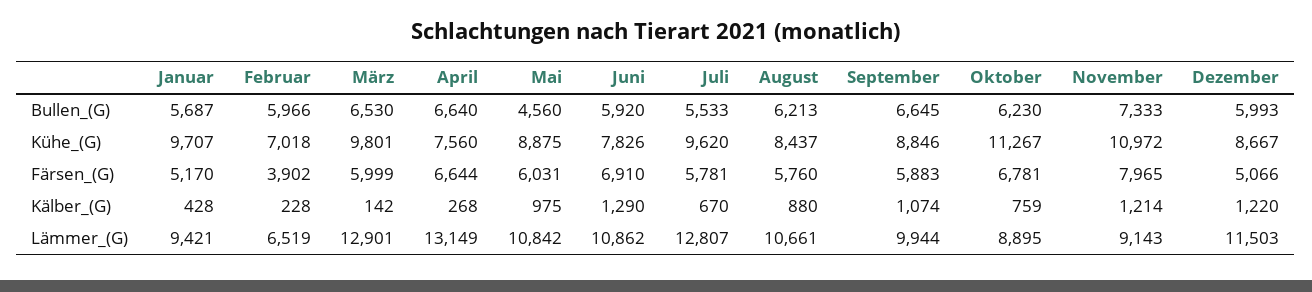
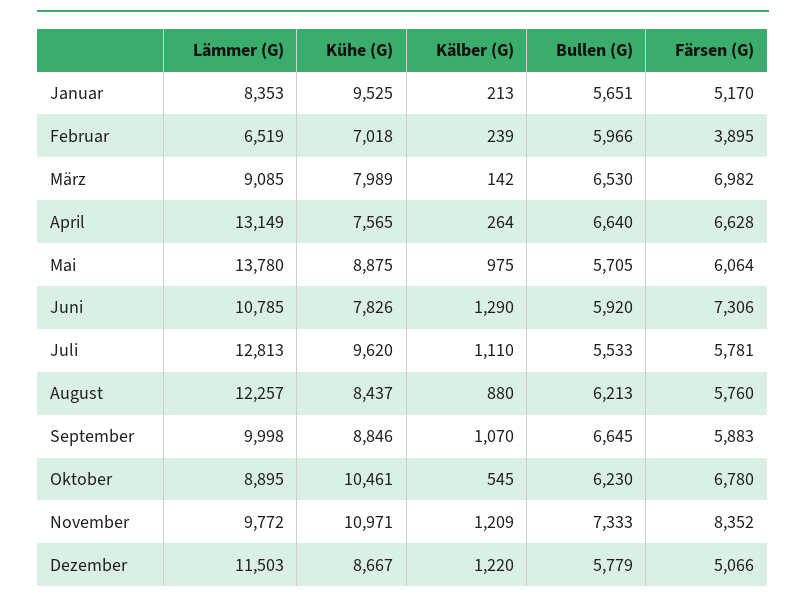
Januar, Bullen_(G): 5687 -> 5651
Mai, Bullen_(G): 4560 -> 5705
Dezember, Bullen_(G): 5993 -> 5779
Januar, Kühe_(G): 9707 -> 9525
März, Kühe_(G): 9801 -> 7989
April, Kühe_(G): 7560 -> 7565
Oktober, Kühe_(G): 11267 -> 10461
November, Kühe_(G): 10972 -> 10971
Februar, Färsen_(G): 3902 -> 3895
März, Färsen_(G): 5999 -> 6982
April, Färsen_(G): 6644 -> 6628
Mai, Färsen_(G): 6031 -> 6064
Juni, Färsen_(G): 6910 -> 7306
Oktober, Färsen_(G): 6781 -> 6780
November, Färsen_(G): 7965 -> 8352
Januar, Kälber_(G): 428 -> 213
Februar, Kälber_(G): 228 -> 239
April, Kälber_(G): 268 -> 264
Juli, Kälber_(G): 670 -> 1110
September, Kälber_(G): 1074 -> 1070
Oktober, Kälber_(G): 759 -> 545
November, Kälber_(G): 1214 -> 1209
Januar, Lämmer_(G): 9421 -> 8353
März, Lämmer_(G): 12901 -> 9085
Mai, Lämmer_(G): 10842 -> 13780
Juni, Lämmer_(G): 10862 -> 10785
Juli, Lämmer_(G): 12807 -> 12813
August, Lämmer_(G): 10661 -> 12257
September, Lämmer_(G): 9944 -> 9998
November, Lämmer_(G): 9143 -> 9772

